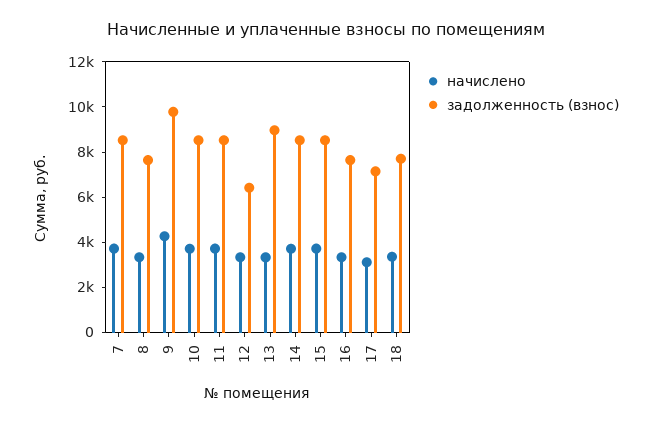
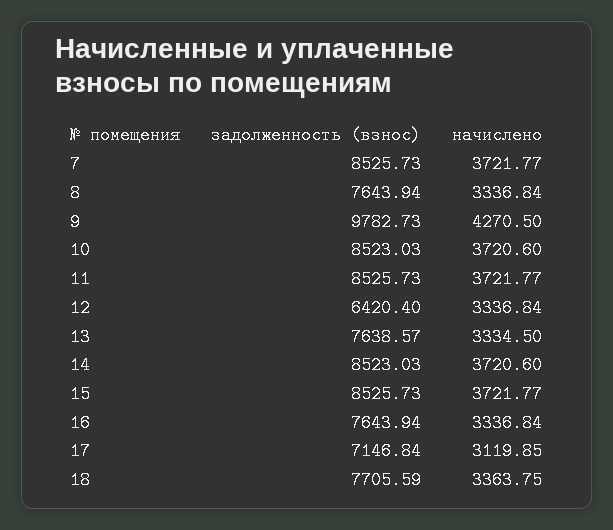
задолженность (взнос), 13: 9000 -> 7638.57

